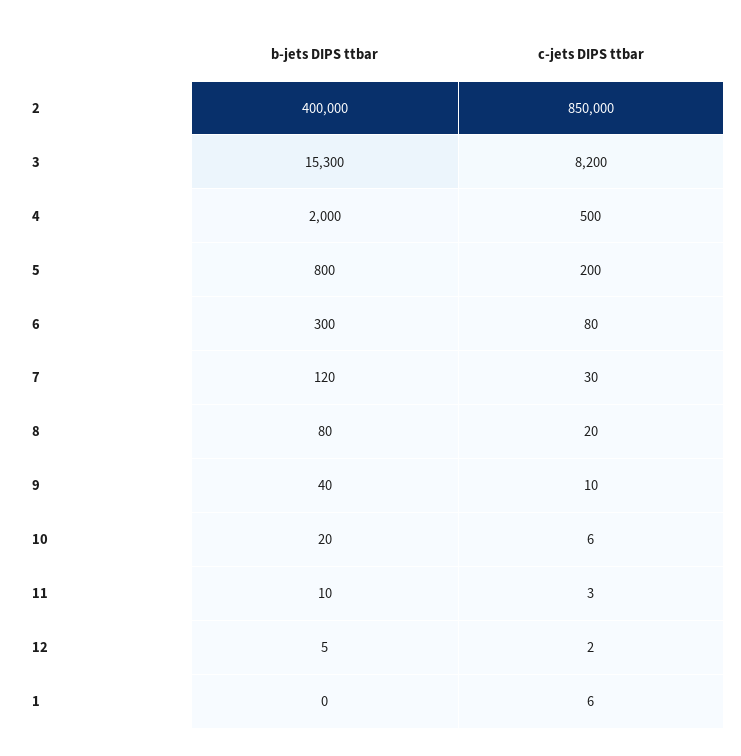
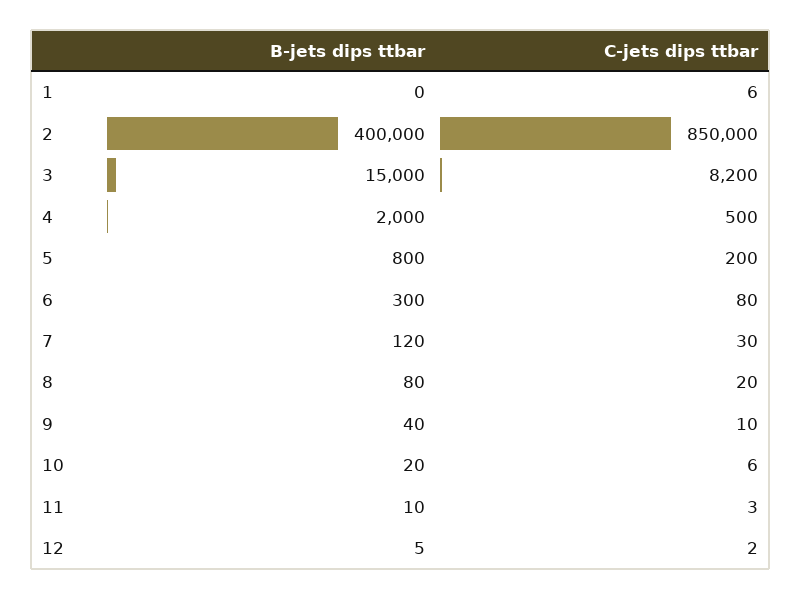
b-jets DIPS ttbar, 3: 15300 -> 15000

